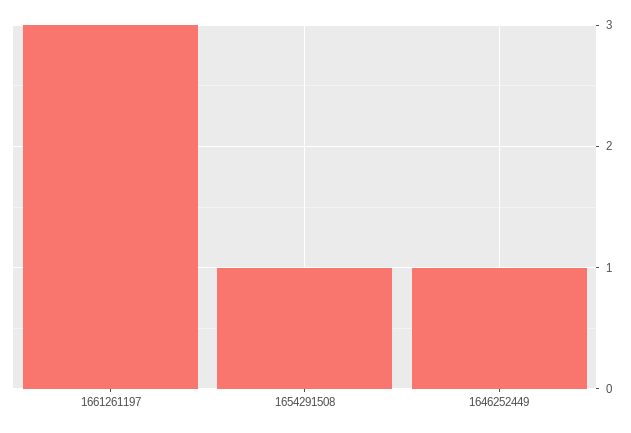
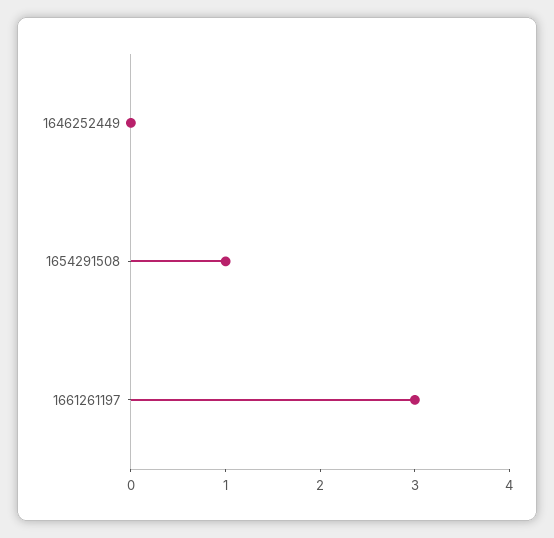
1646252449: 1 -> 0

